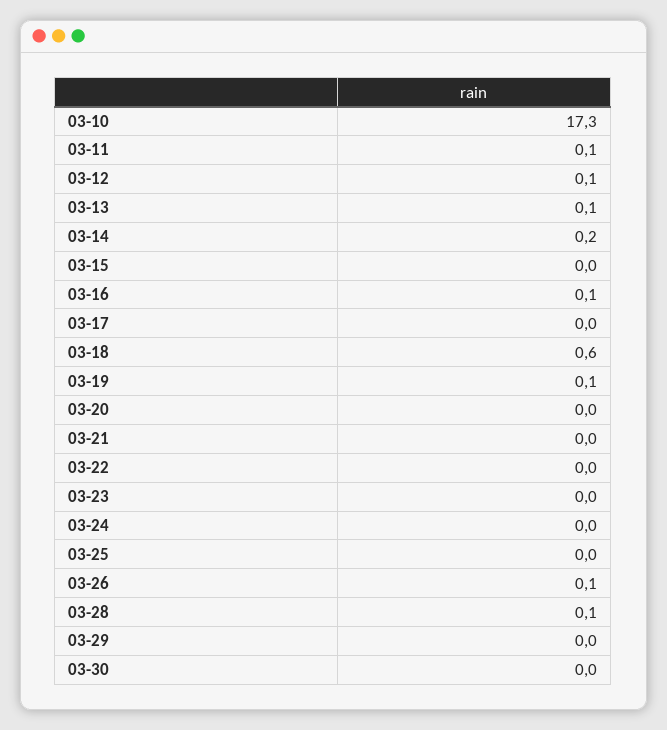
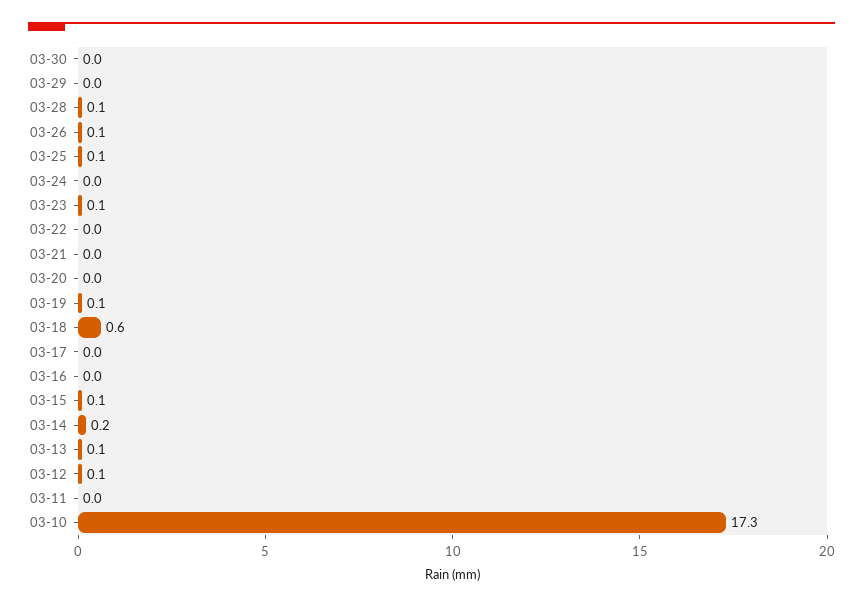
03-11: 0.1 -> 0
03-15: 0 -> 0.1
03-16: 0.1 -> 0
03-23: 0 -> 0.1
03-25: 0 -> 0.1

